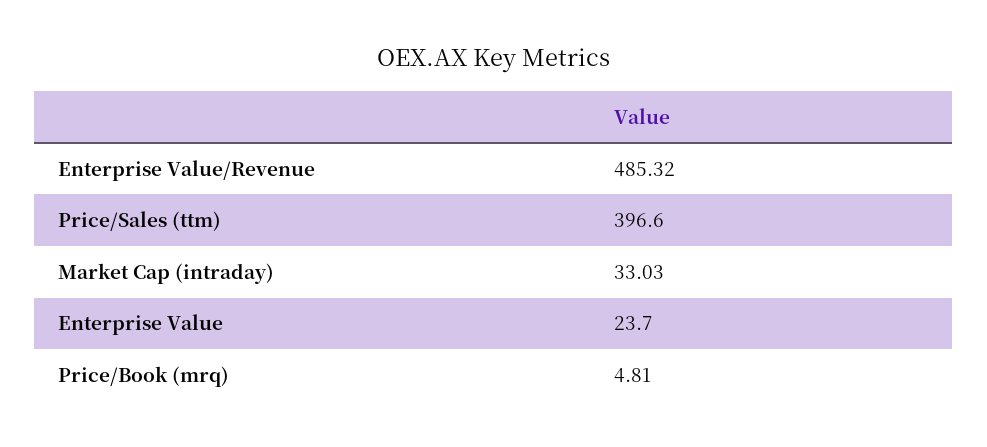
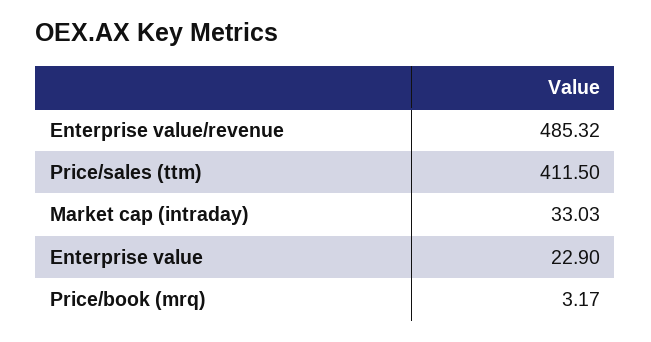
Price/Sales (ttm): 396.6 -> 411.5
Enterprise Value: 23.7 -> 22.9
Price/Book (mrq): 4.81 -> 3.17

